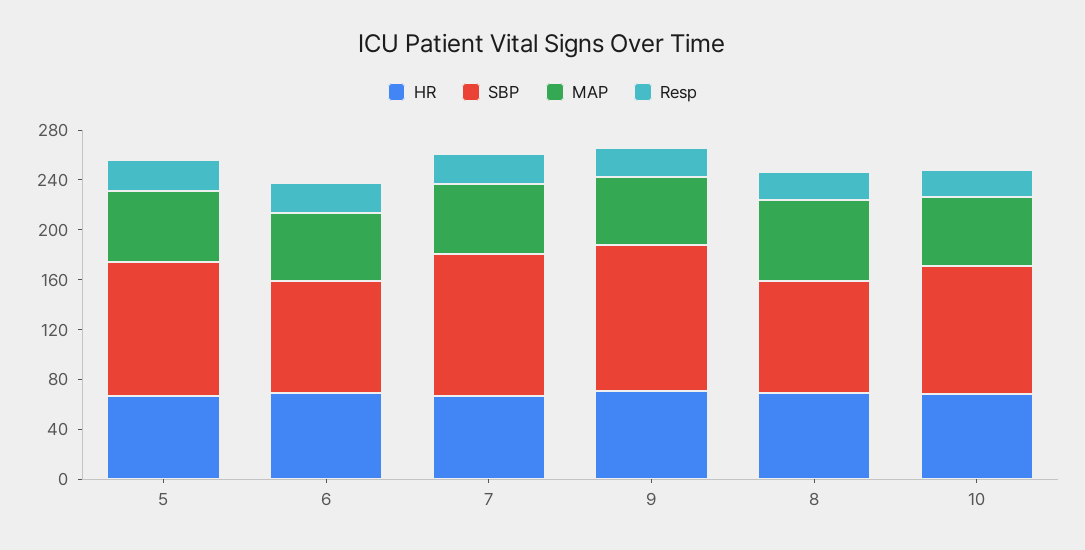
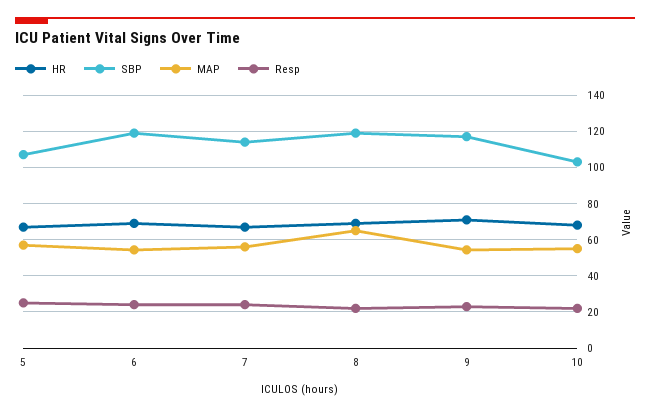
SBP, 6: 90 -> 120
SBP, 8: 90 -> 120

